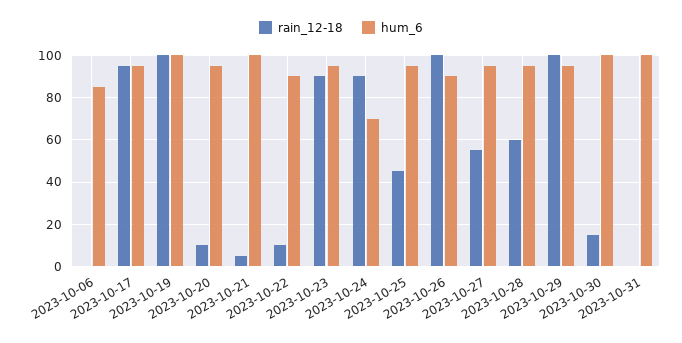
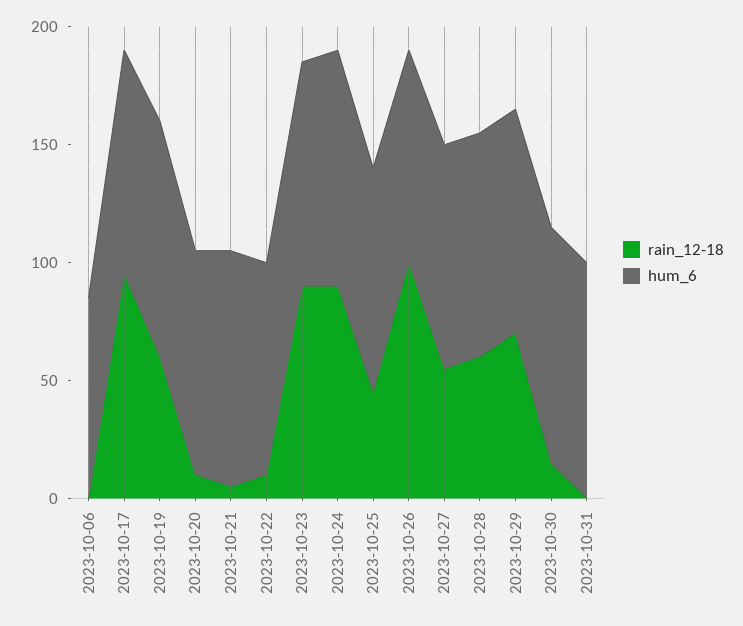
rain_12-18, 2023-10-19: 100 -> 60
hum_6, 2023-10-24: 70 -> 100
rain_12-18, 2023-10-29: 100 -> 70

